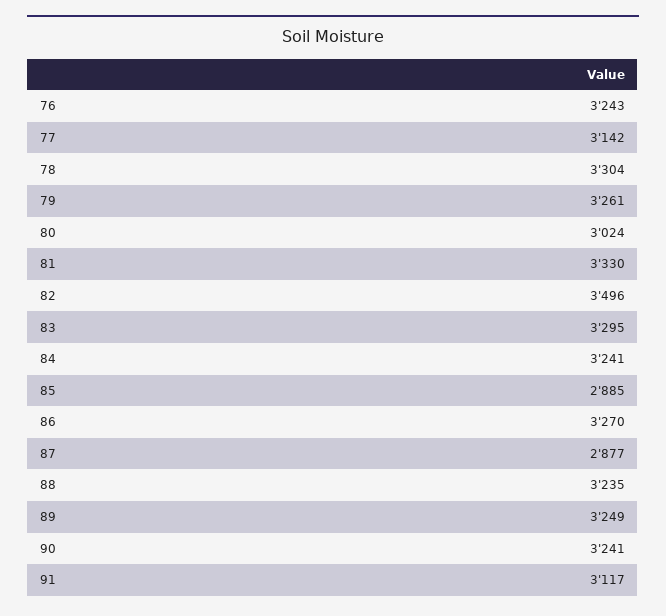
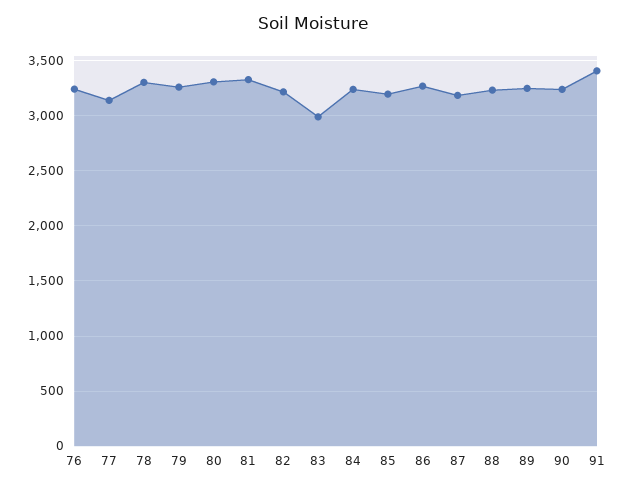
80: 3024 -> 3300
82: 3496 -> 3200
83: 3295 -> 3000
85: 2885 -> 3200
87: 2877 -> 3200
91: 3117 -> 3400

